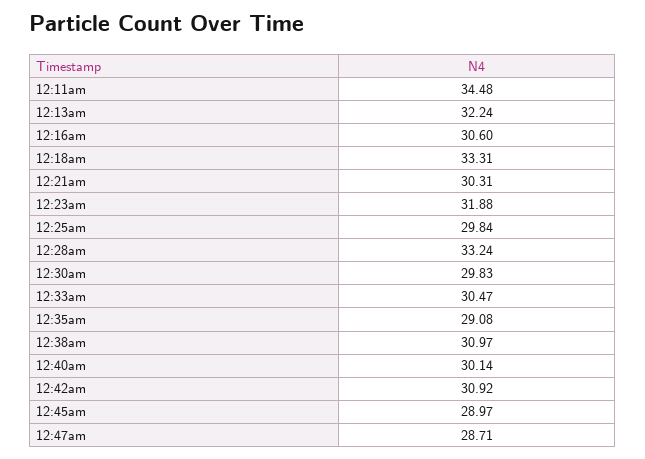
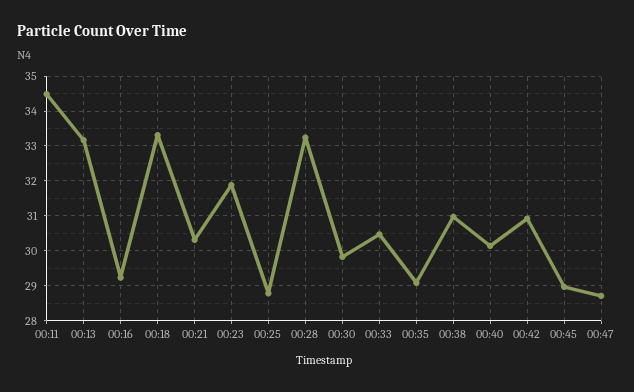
12:13am: 32.24 -> 33.2
12:16am: 30.6 -> 29.2
12:25am: 29.84 -> 28.8

